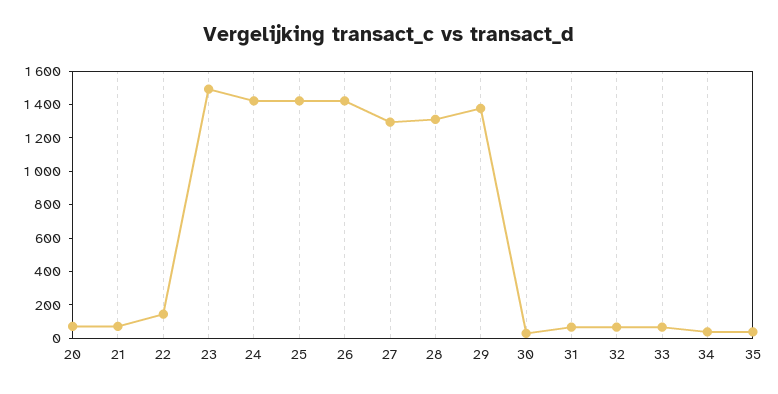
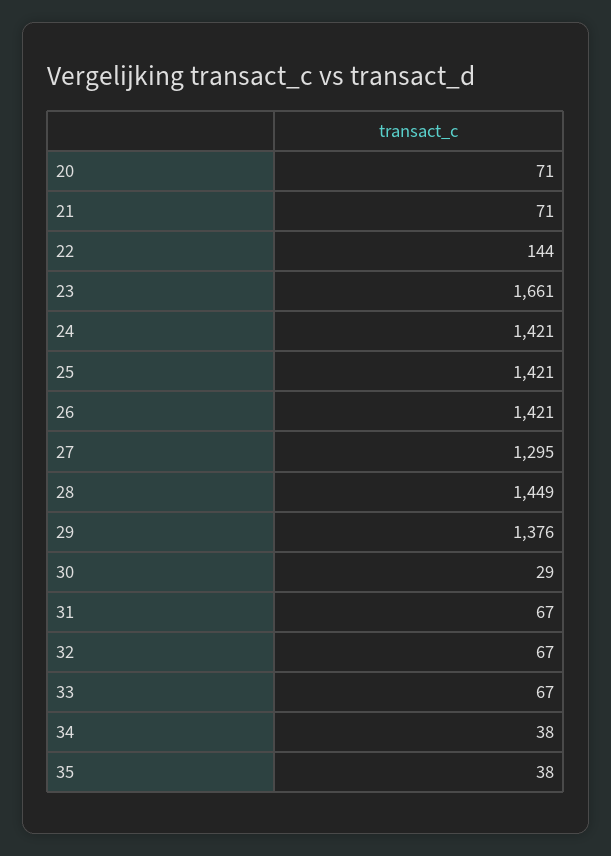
23: 1500 -> 1661
28: 1300 -> 1449

